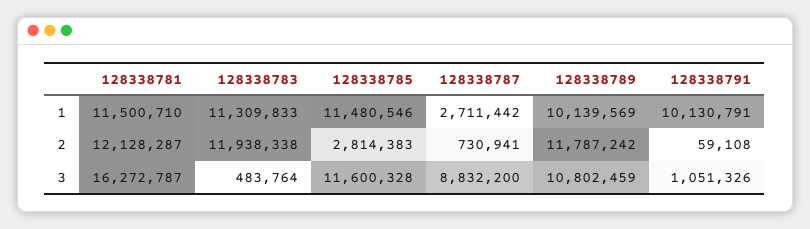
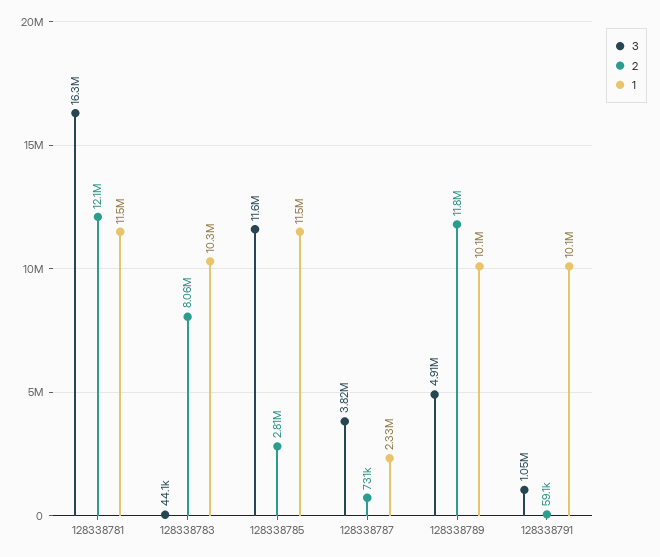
1, 128338783: 11309833 -> 10300000
1, 128338787: 2711442 -> 2330000
2, 128338783: 11938338 -> 8060000
3, 128338783: 483764 -> 44100
3, 128338787: 8832200 -> 3820000
3, 128338789: 10802459 -> 4910000

